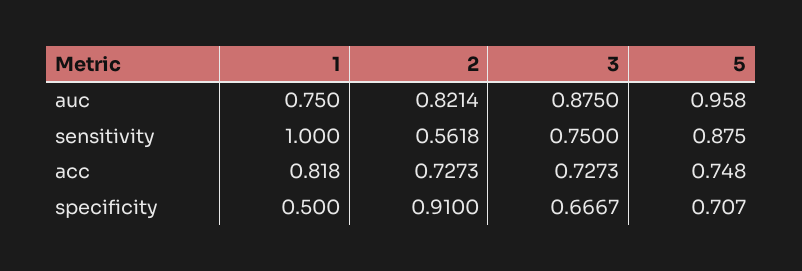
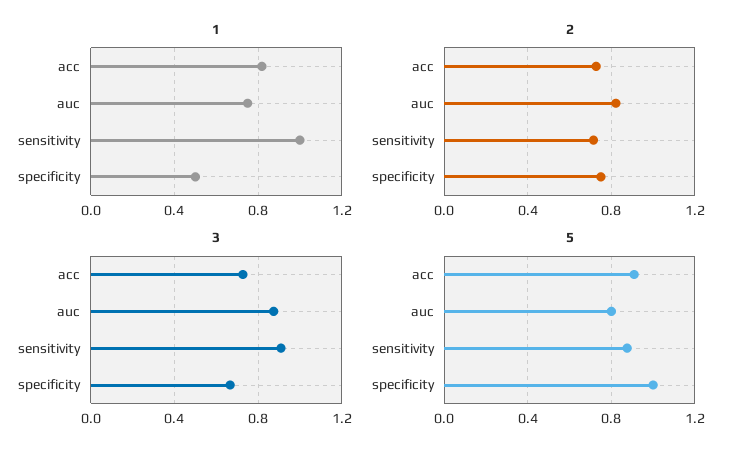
5, auc: 0.958 -> 0.8
2, sensitivity: 0.5618 -> 0.7
3, sensitivity: 0.75 -> 0.9
5, acc: 0.748 -> 0.9
2, specificity: 0.91 -> 0.75
5, specificity: 0.707 -> 1

